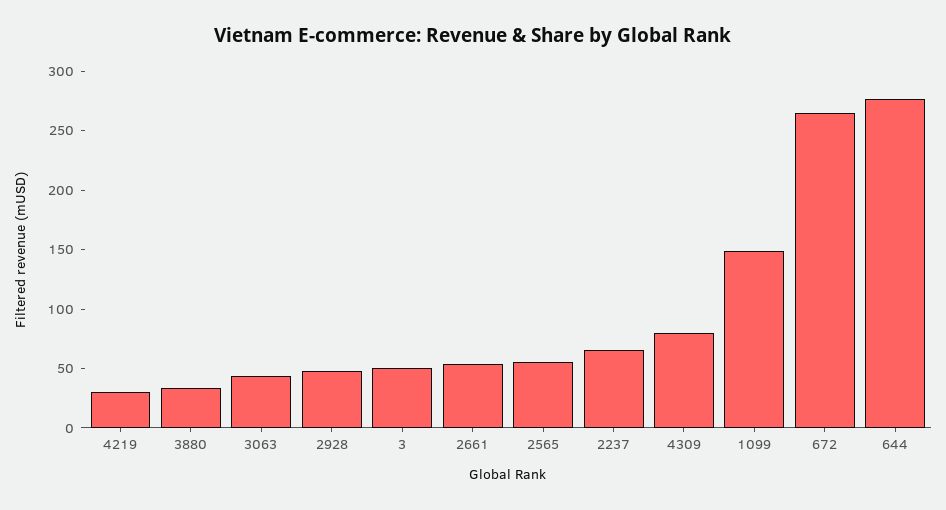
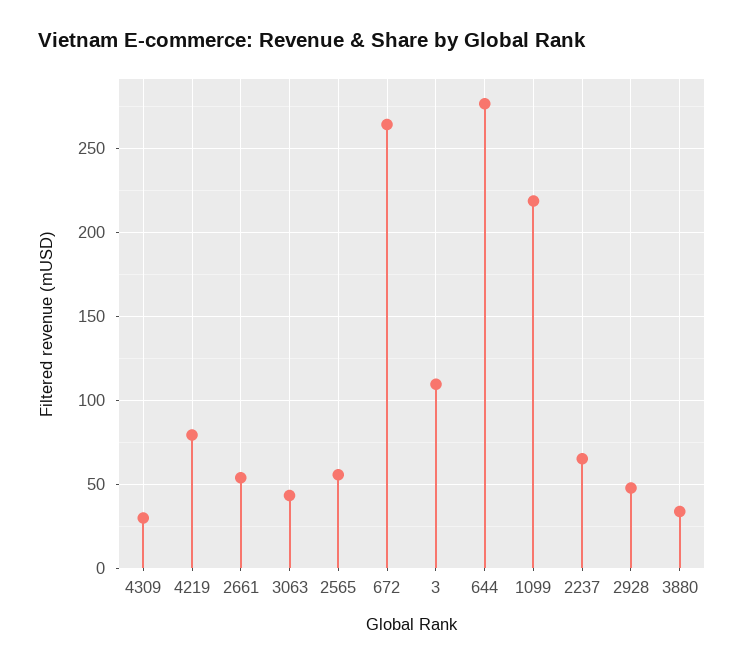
4219: 30 -> 80
3: 50 -> 110
4309: 80 -> 30
1099: 150 -> 220

